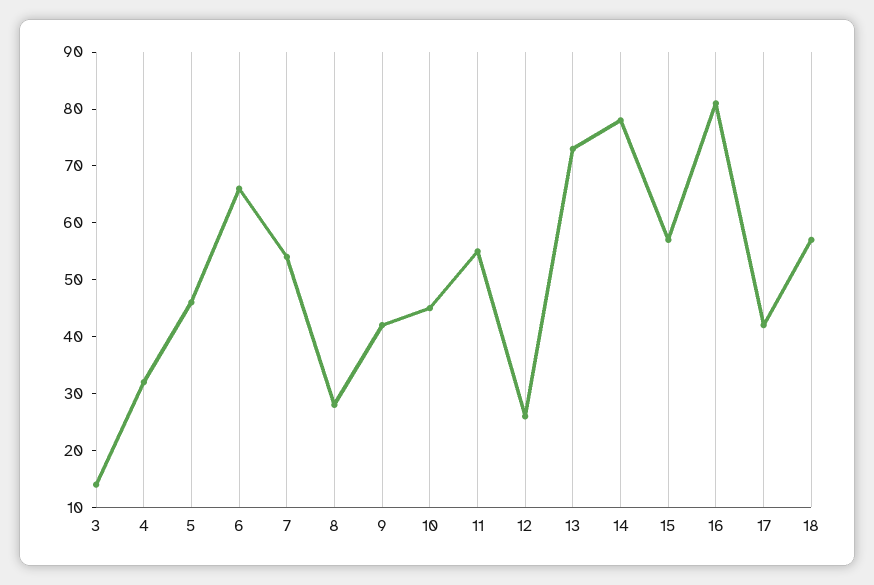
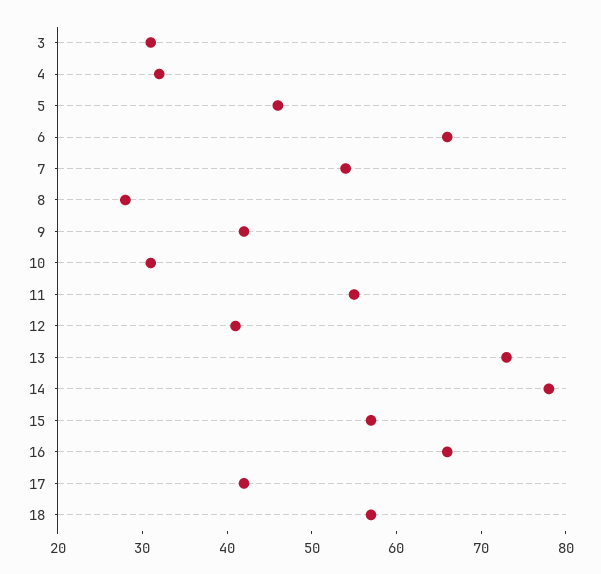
3: 15 -> 31
10: 45 -> 31
12: 25 -> 41
16: 80 -> 66

